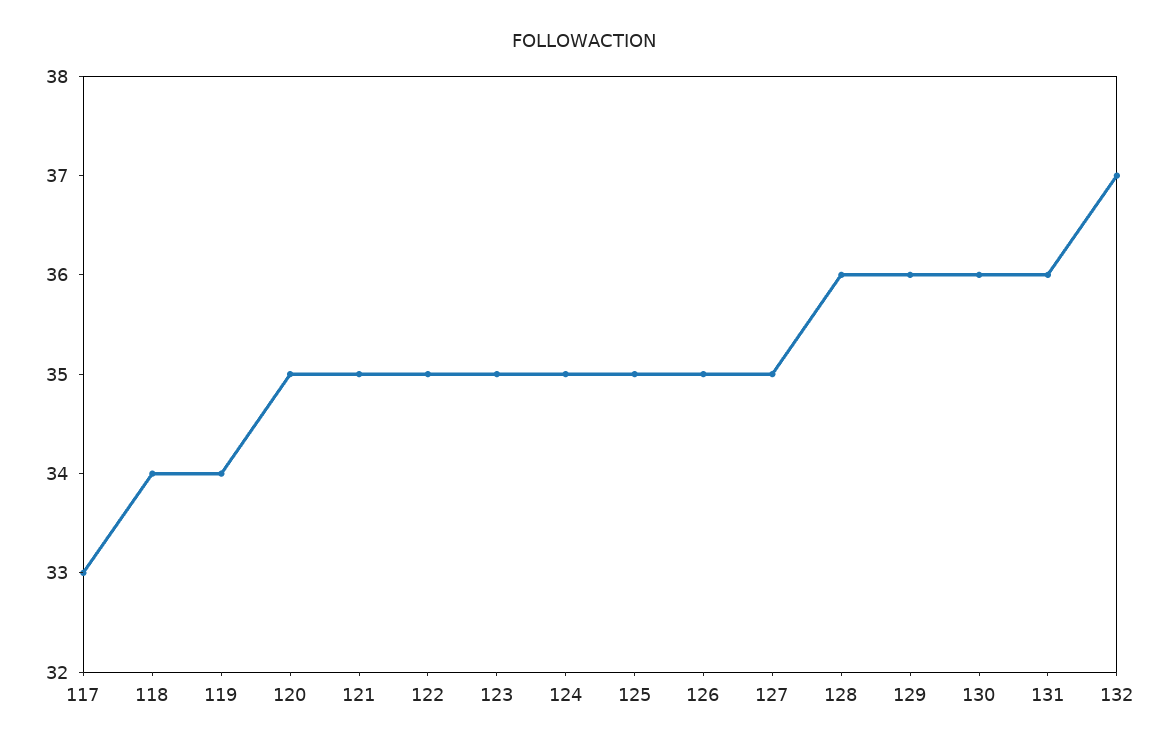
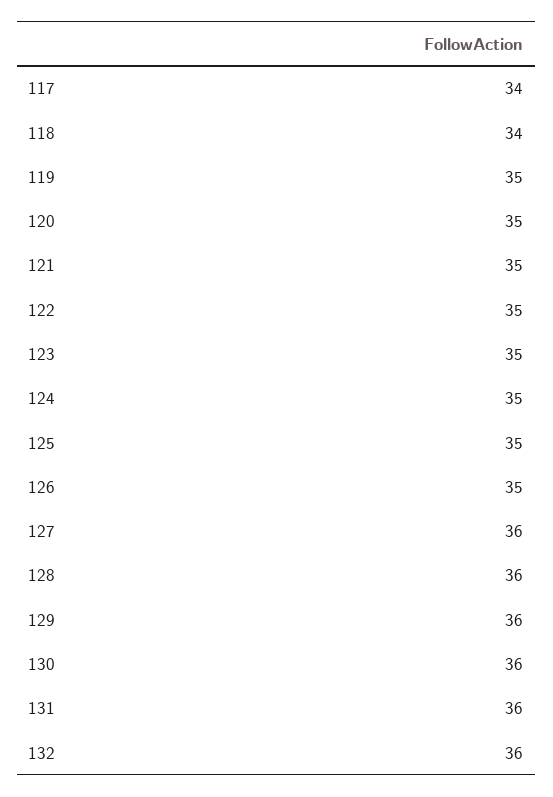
117: 33 -> 34
119: 34 -> 35
127: 35 -> 36
132: 37 -> 36

